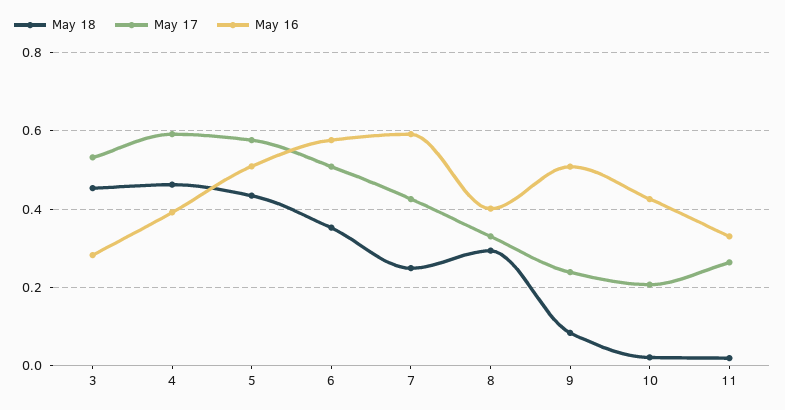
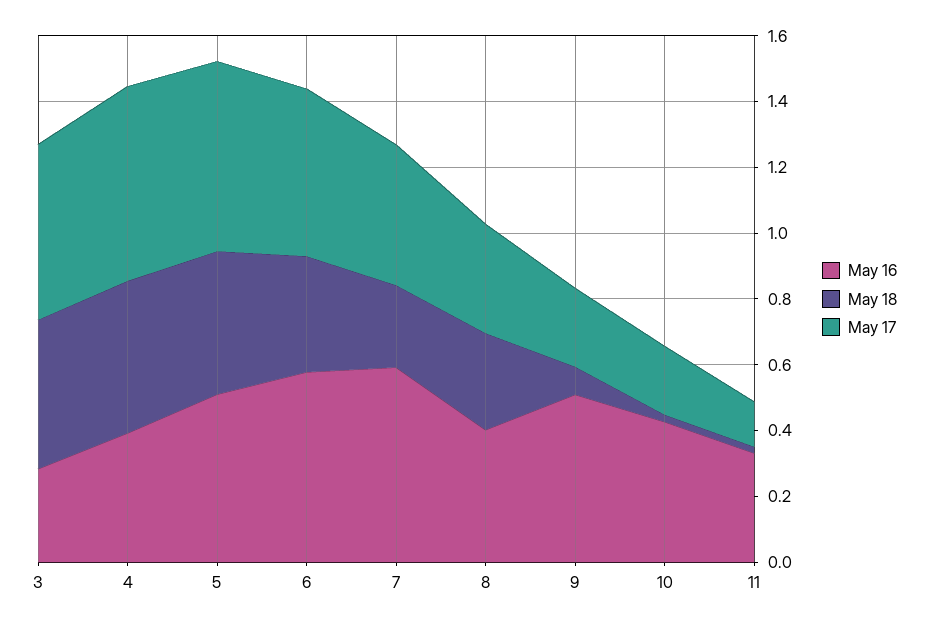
May 17, 11: 0.26 -> 0.15

